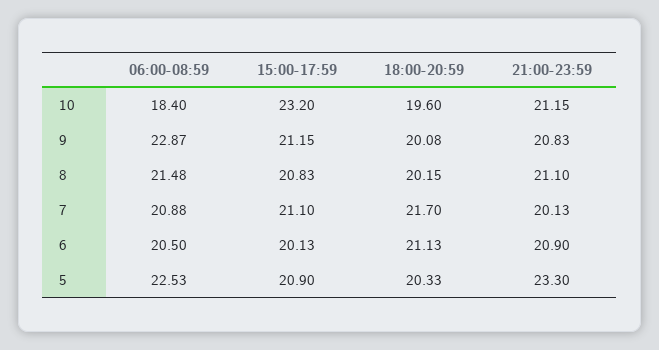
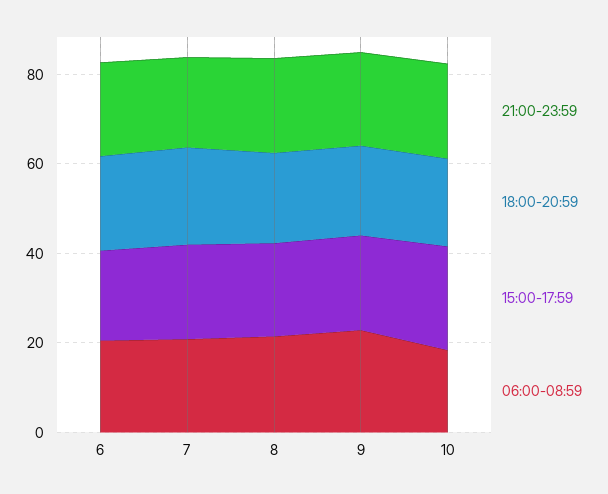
06:00-08:59, 5: 22.53 -> none
15:00-17:59, 5: 20.9 -> none
18:00-20:59, 5: 20.33 -> none
21:00-23:59, 5: 23.3 -> none

